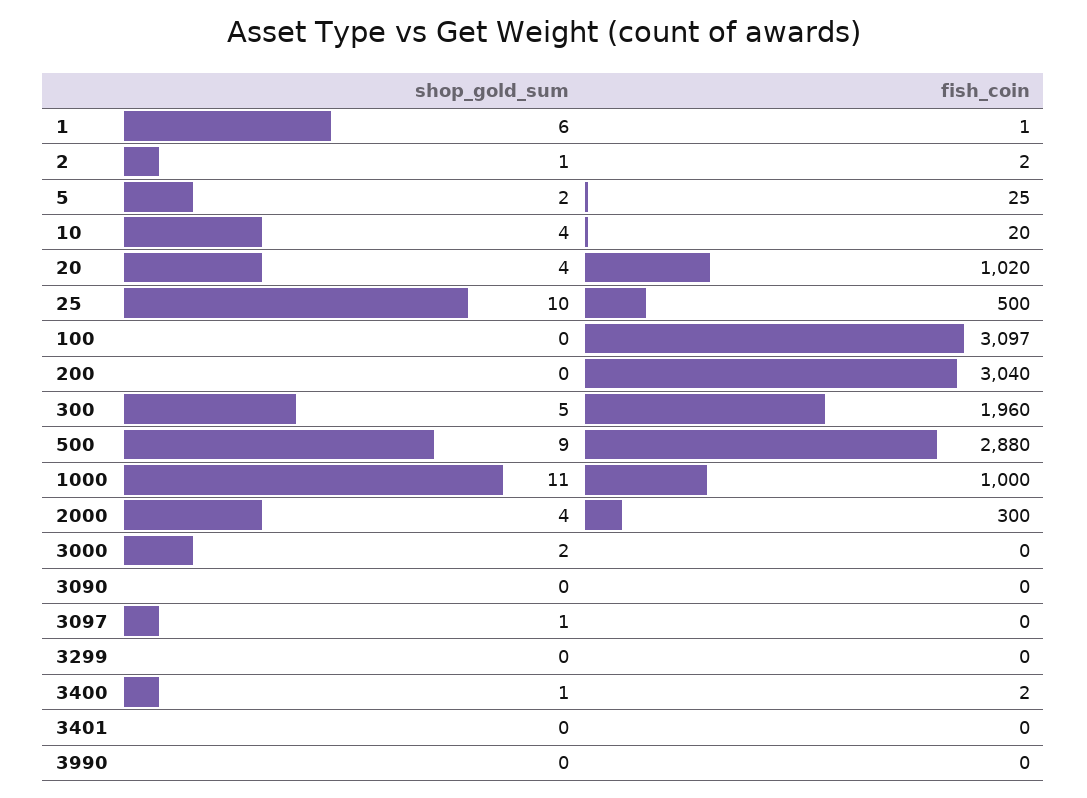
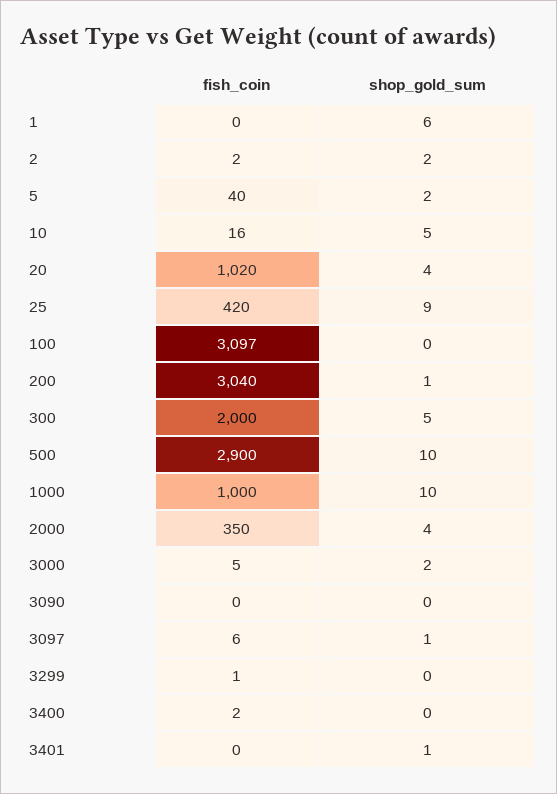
fish_coin, 1: 1 -> 0
shop_gold_sum, 2: 1 -> 2
fish_coin, 5: 25 -> 40
shop_gold_sum, 10: 4 -> 5
fish_coin, 10: 20 -> 16
shop_gold_sum, 25: 10 -> 9
fish_coin, 25: 500 -> 420
shop_gold_sum, 200: 0 -> 1
fish_coin, 300: 1960 -> 2000
shop_gold_sum, 500: 9 -> 10
fish_coin, 500: 2880 -> 2900
shop_gold_sum, 1000: 11 -> 10
fish_coin, 2000: 300 -> 350
fish_coin, 3000: 0 -> 5
fish_coin, 3097: 0 -> 6
fish_coin, 3299: 0 -> 1
shop_gold_sum, 3400: 1 -> 0
shop_gold_sum, 3401: 0 -> 1
shop_gold_sum, 3990: 0 -> none
fish_coin, 3990: 0 -> none

